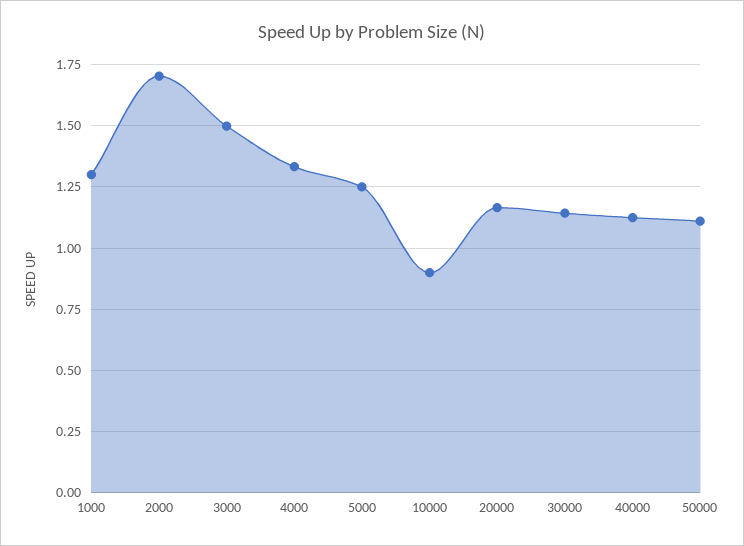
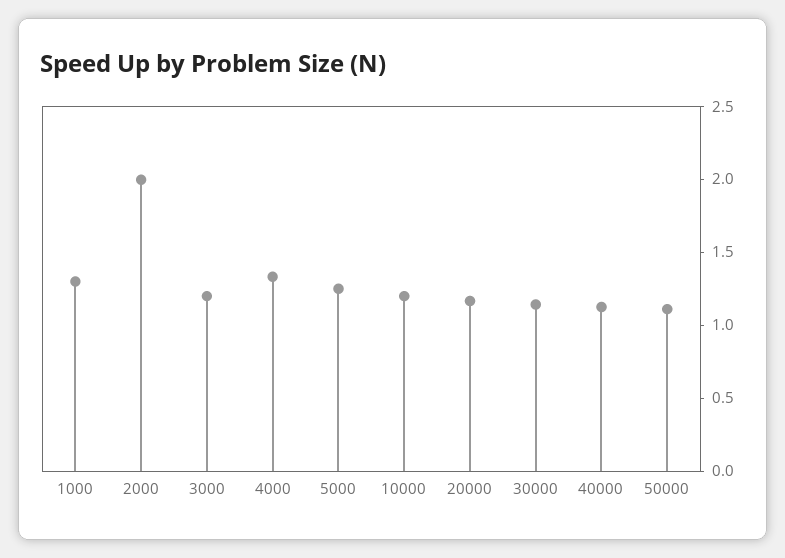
2000: 1.7 -> 2
3000: 1.5 -> 1.2
10000: 0.9 -> 1.2

